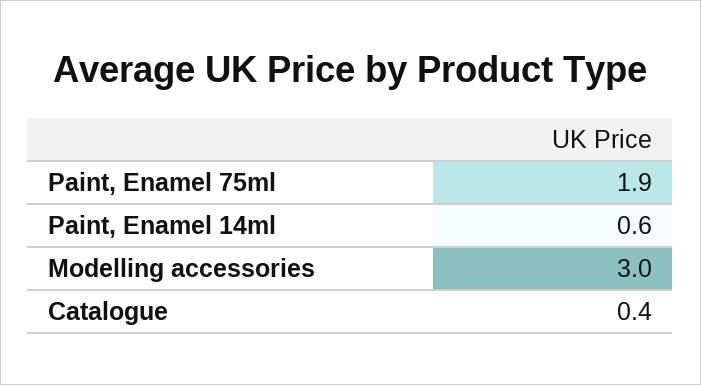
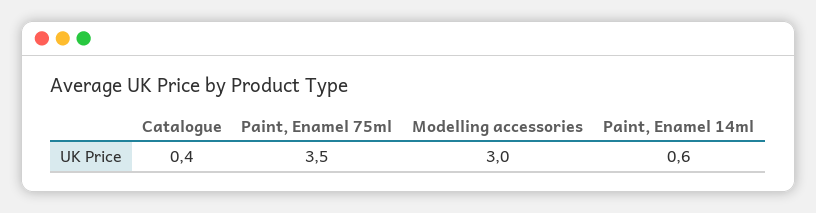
Paint, Enamel 75ml: 1.9 -> 3.5

